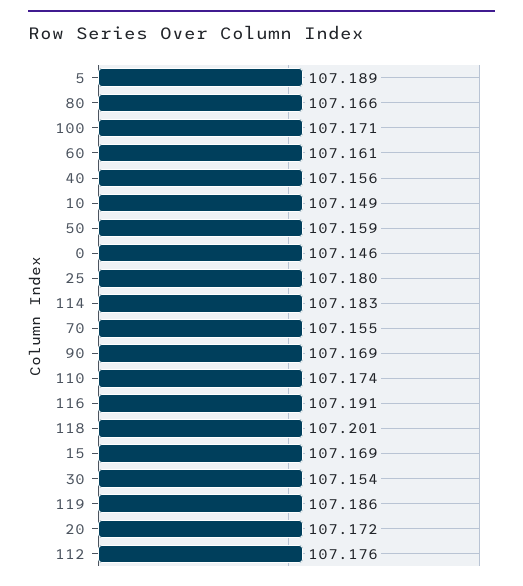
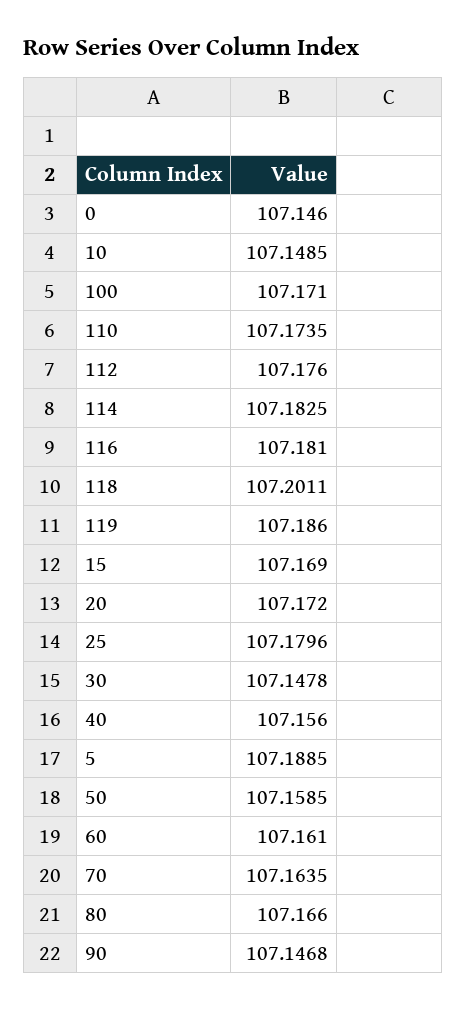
70: 107.155 -> 107.1635
90: 107.169 -> 107.1468
116: 107.191 -> 107.181
30: 107.154 -> 107.1478

